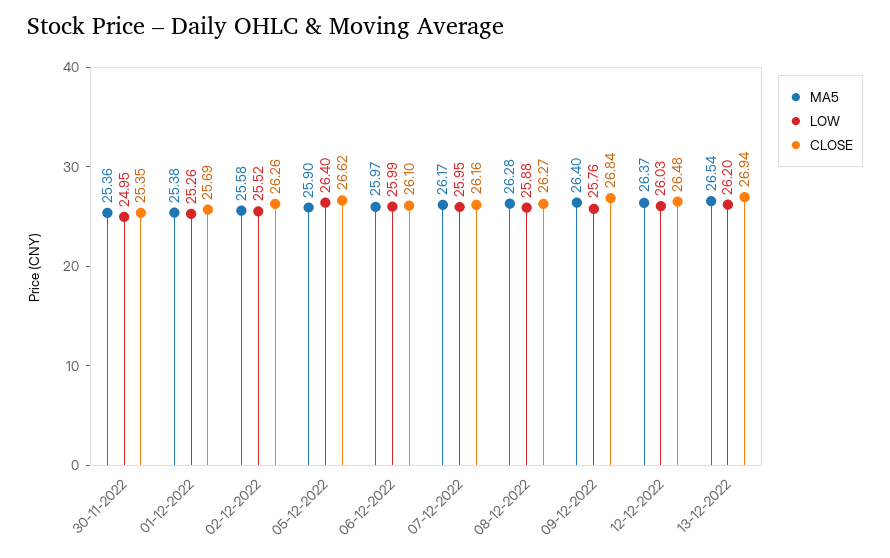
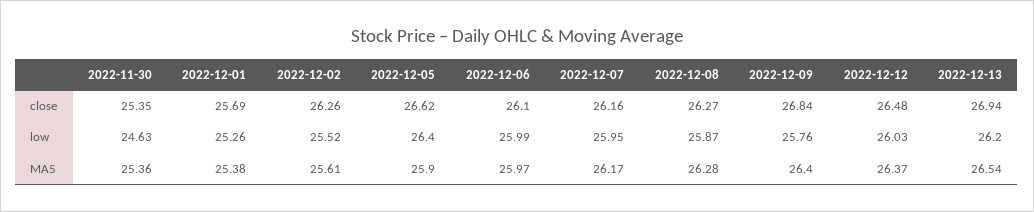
LOW, 30-11-2022: 24.95 -> 24.63
MA5, 02-12-2022: 25.58 -> 25.61
LOW, 08-12-2022: 25.88 -> 25.87

